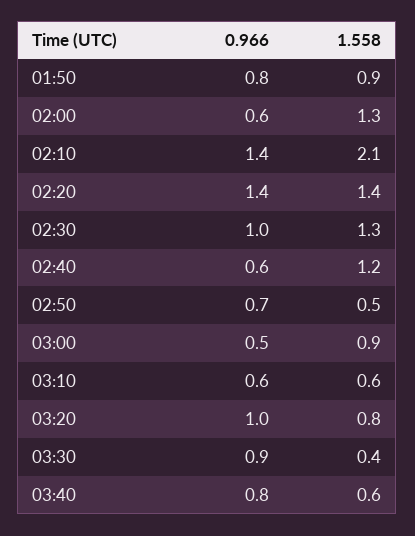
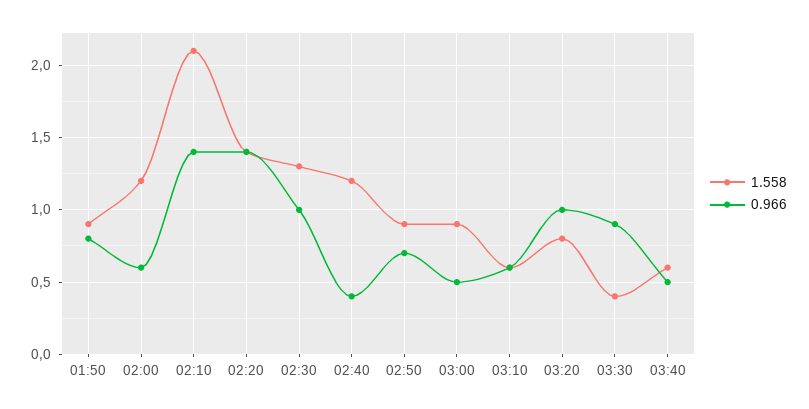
1.558, 02:00: 1.3 -> 1.2
0.966, 02:40: 0.6 -> 0.4
1.558, 02:50: 0.5 -> 0.9
0.966, 03:40: 0.8 -> 0.5

